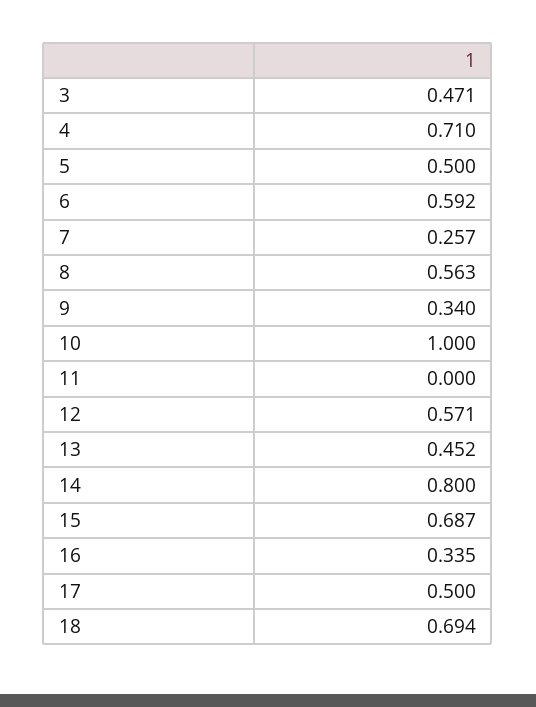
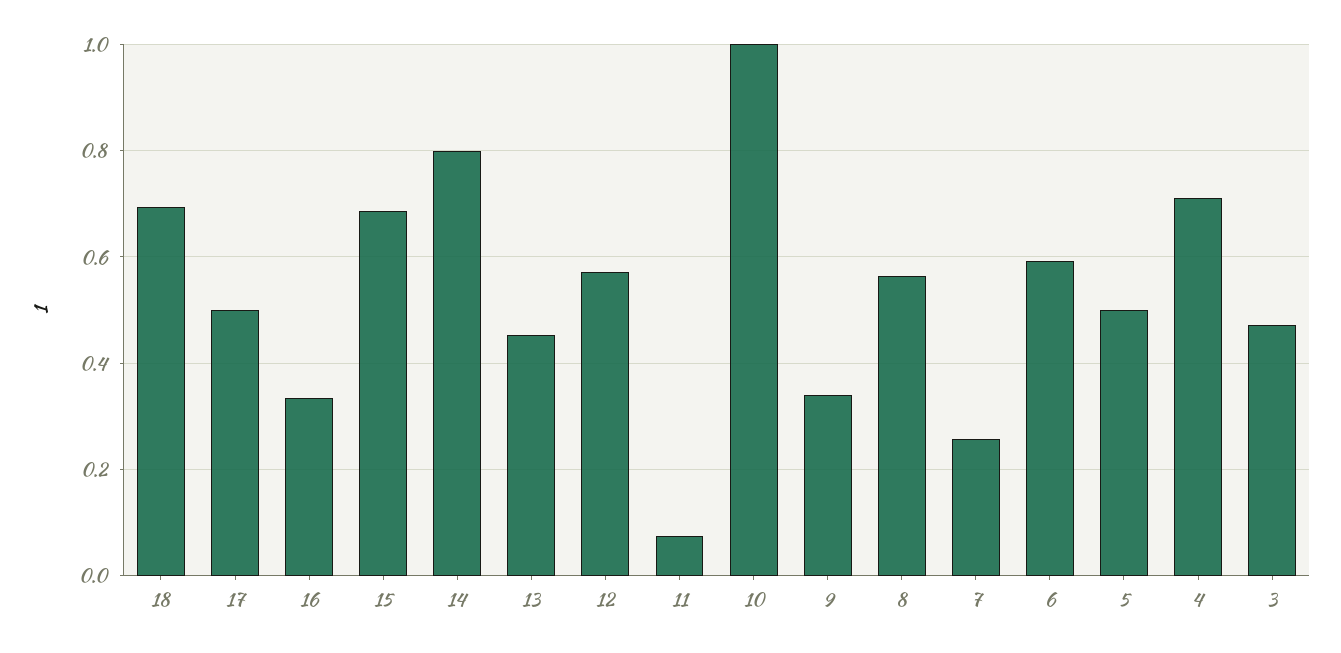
11: 0 -> 0.08

